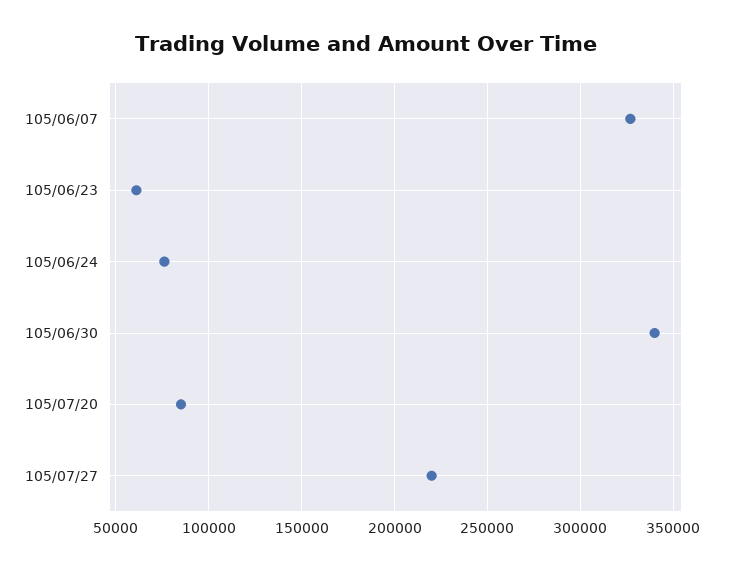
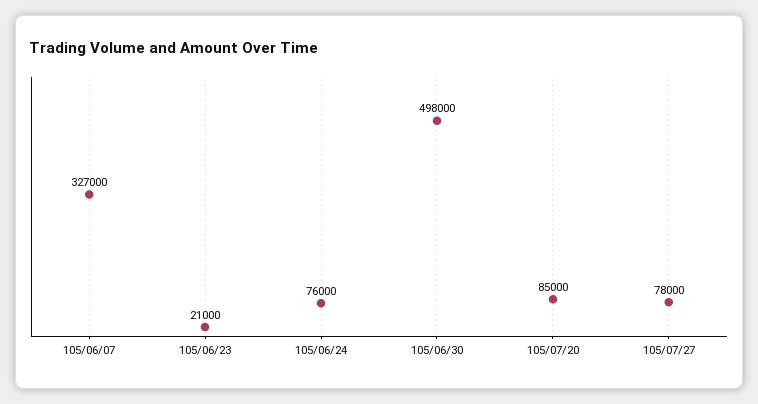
105/06/23: 60000 -> 21000
105/06/30: 340000 -> 498000
105/07/27: 220000 -> 78000

